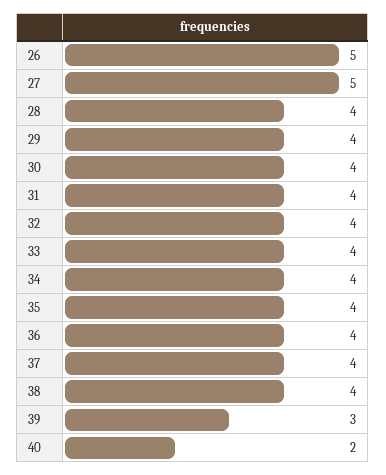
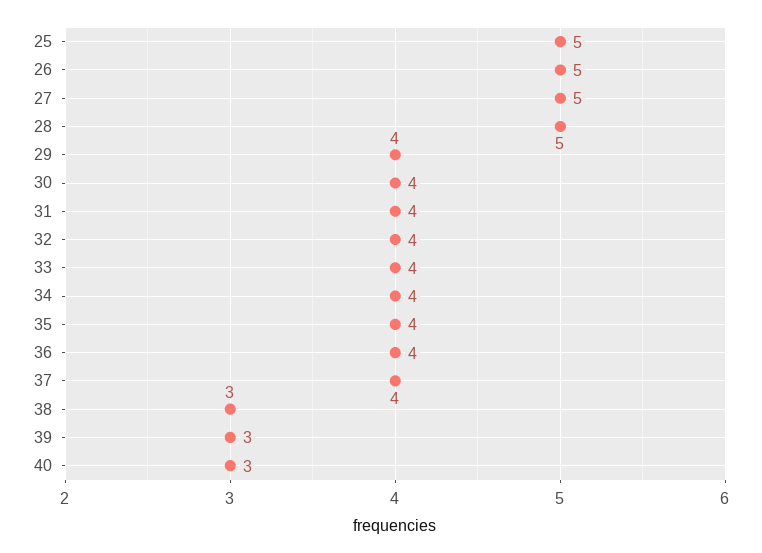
28: 4 -> 5
38: 4 -> 3
40: 2 -> 3
25: none -> 5

